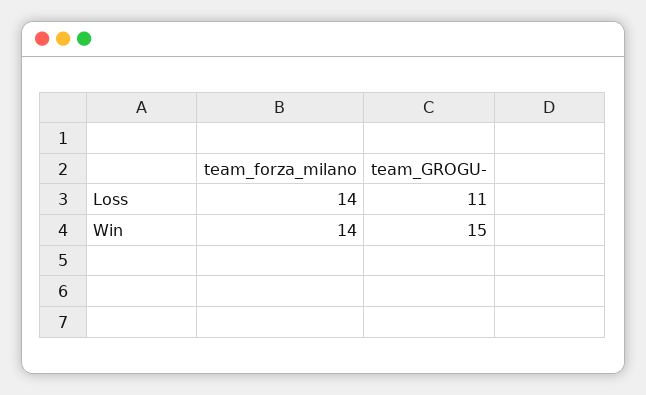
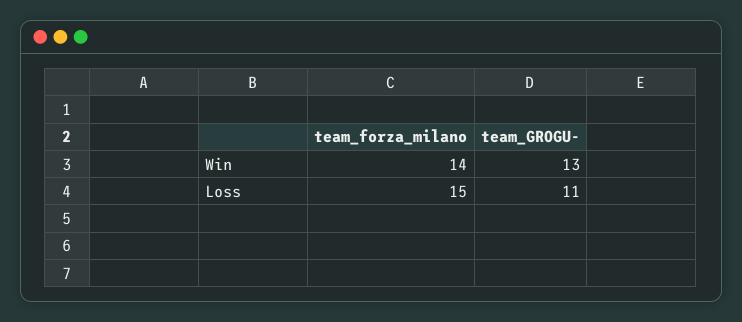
team_forza_milano, Loss: 14 -> 15
team_GROGU-, Win: 15 -> 13

